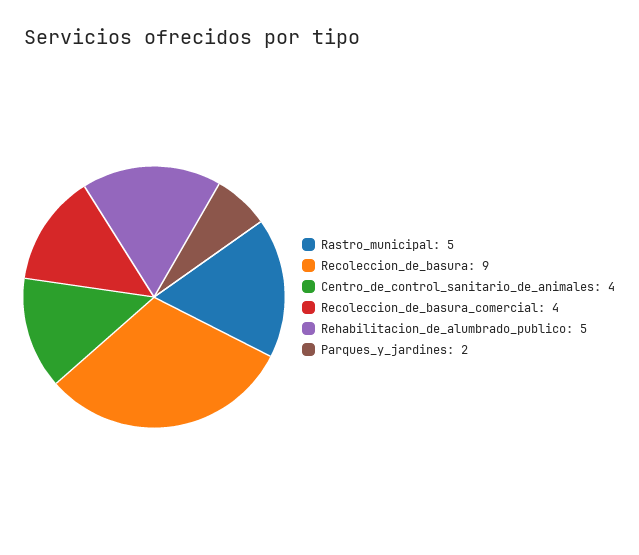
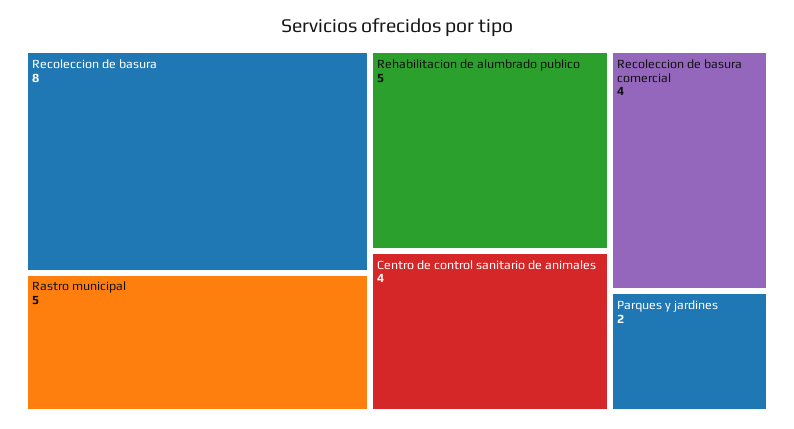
Recoleccion_de_basura: 9 -> 8

